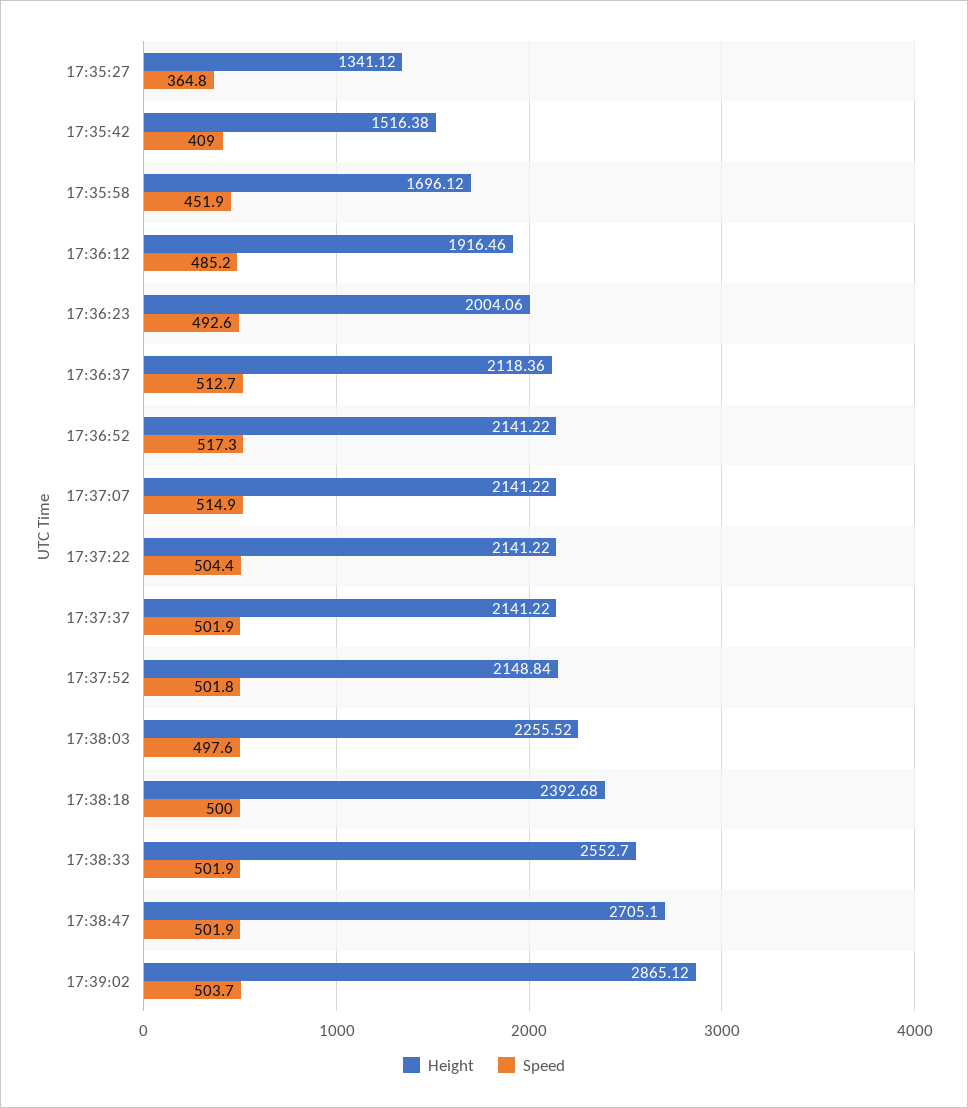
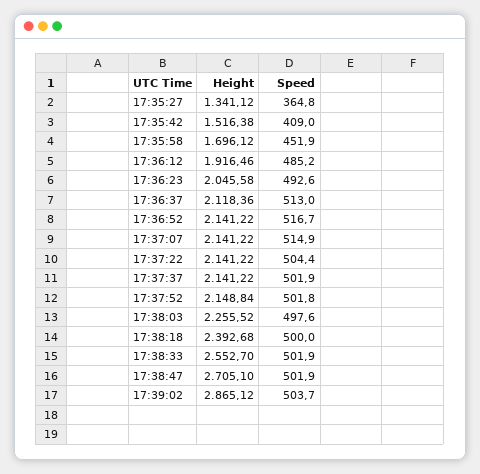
Height, 17:36:23: 2004.06 -> 2045.58
Speed, 17:36:37: 512.7 -> 513
Speed, 17:36:52: 517.3 -> 516.7

